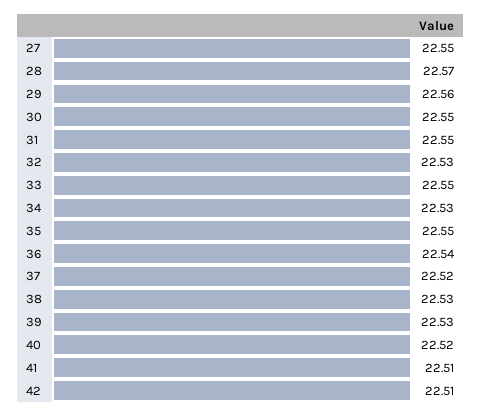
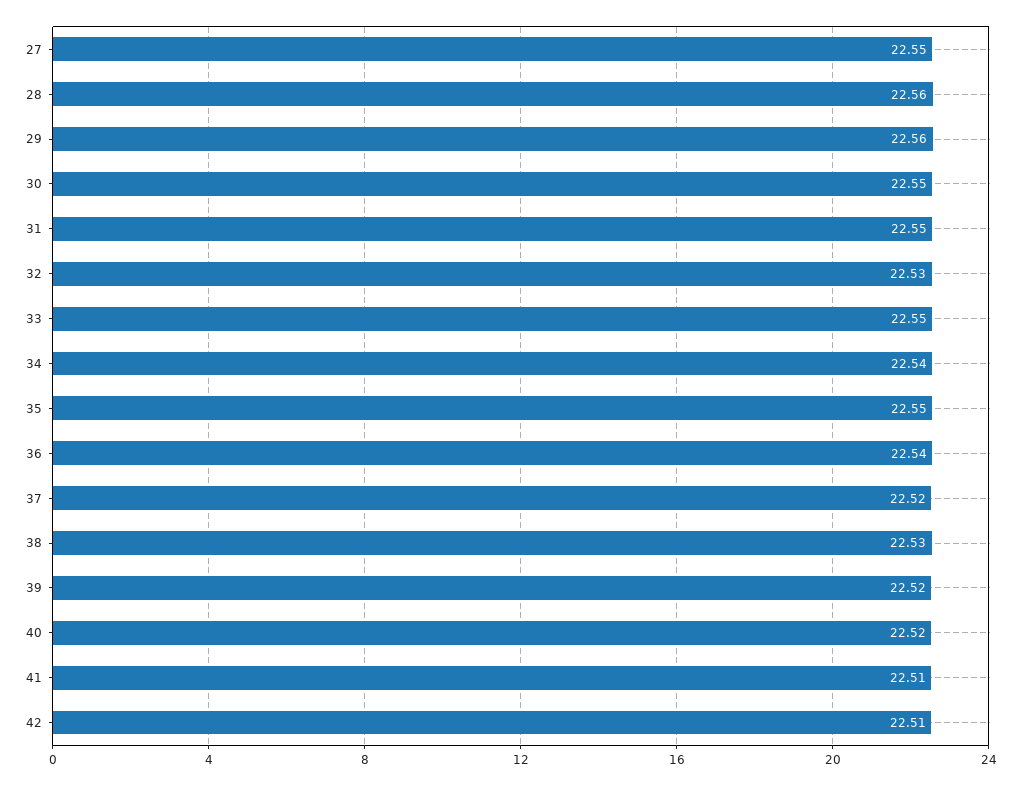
28: 22.57 -> 22.56
34: 22.53 -> 22.54
39: 22.53 -> 22.52

